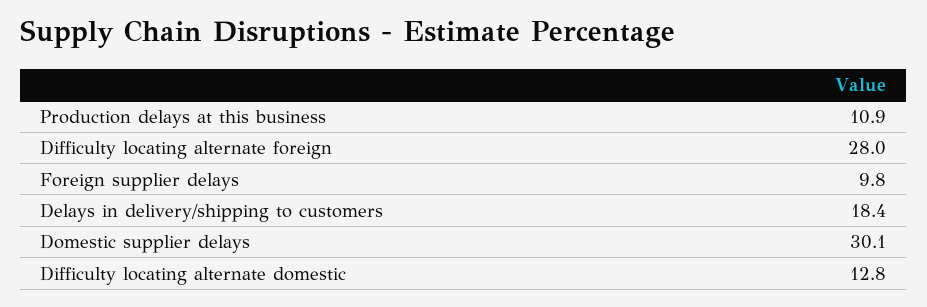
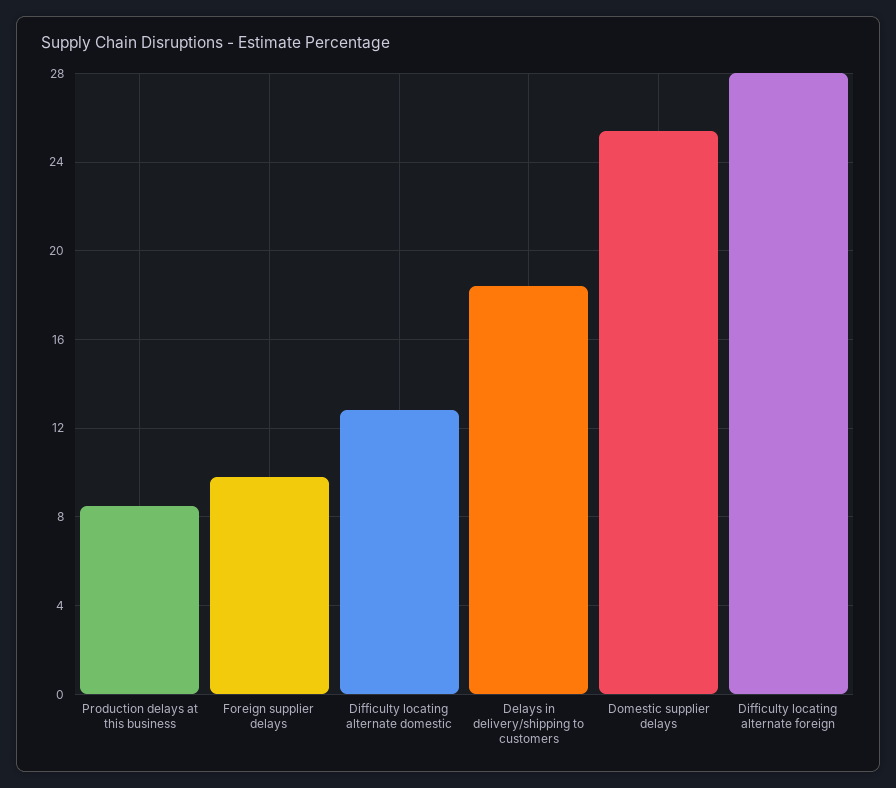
Production delays at this business: 10.9 -> 8.5
Domestic supplier delays: 30.1 -> 25.5

